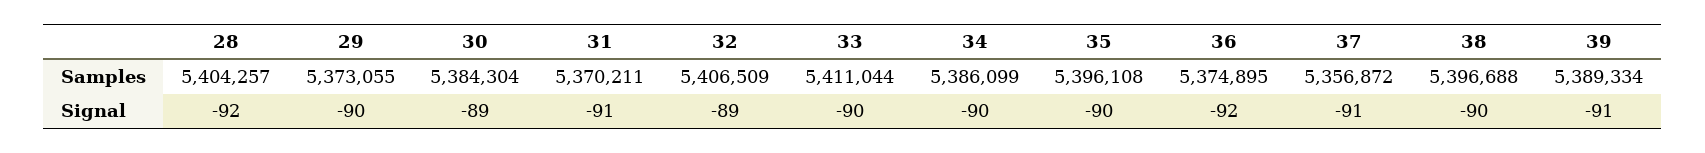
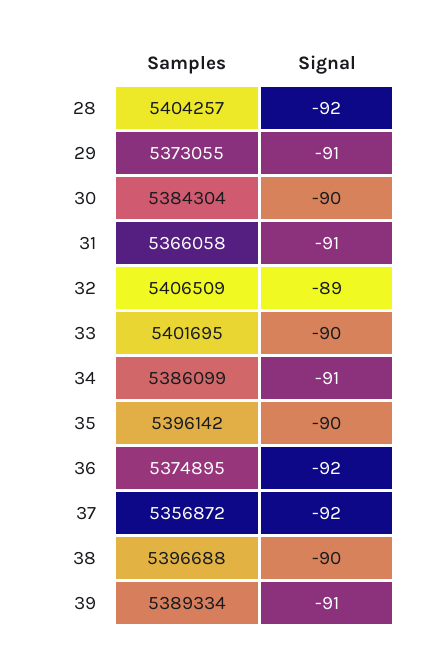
31, Samples: 5370211 -> 5366058
33, Samples: 5411044 -> 5401695
35, Samples: 5396108 -> 5396142
29, Signal: -90 -> -91
30, Signal: -89 -> -90
34, Signal: -90 -> -91
37, Signal: -91 -> -92

